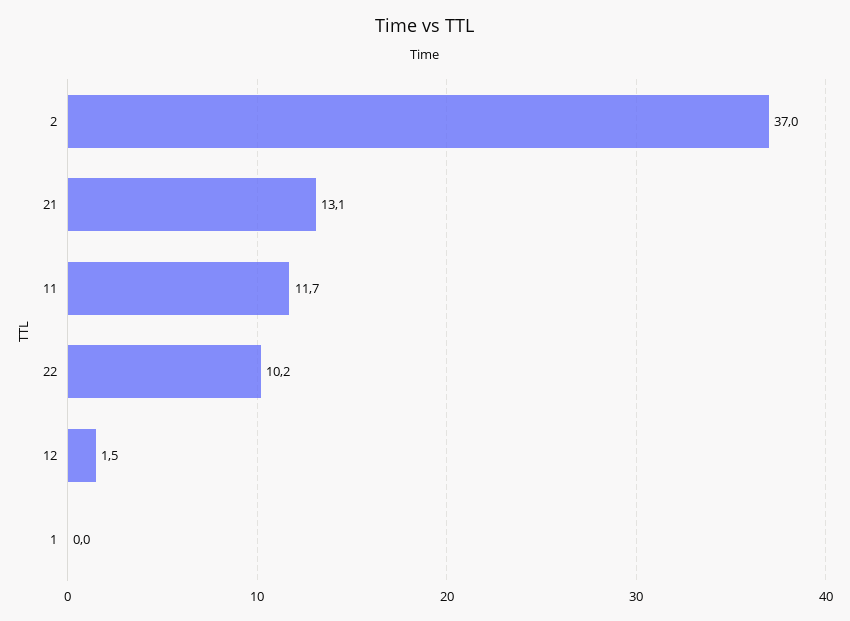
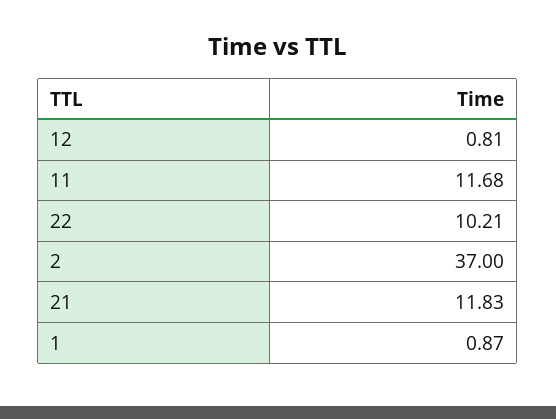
21: 13.1 -> 11.83
12: 1.5 -> 0.81
1: 0 -> 0.87

